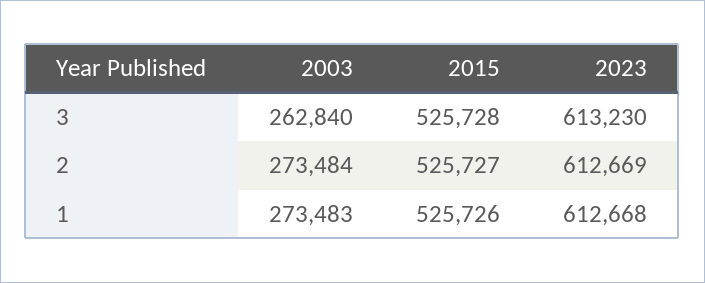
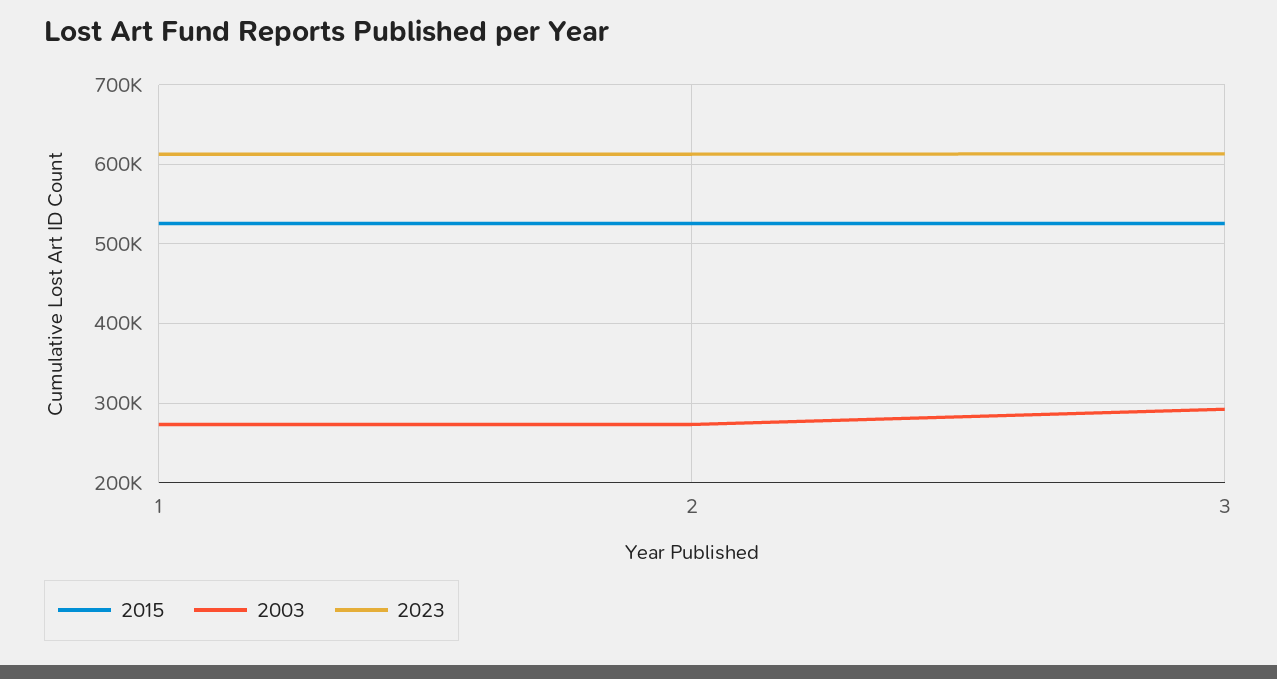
2003, 3: 262840 -> 290000

